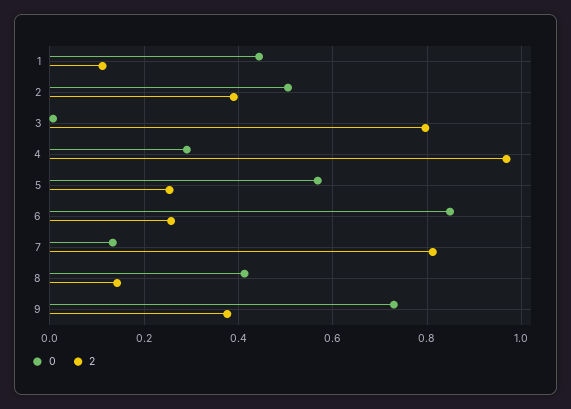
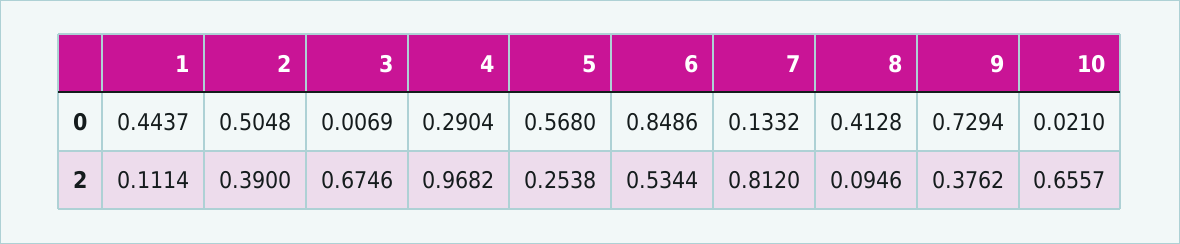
2, 3: 0.8 -> 0.6746
2, 6: 0.26 -> 0.5344
2, 8: 0.14 -> 0.0946
0, 10: none -> 0.021
2, 10: none -> 0.6557

